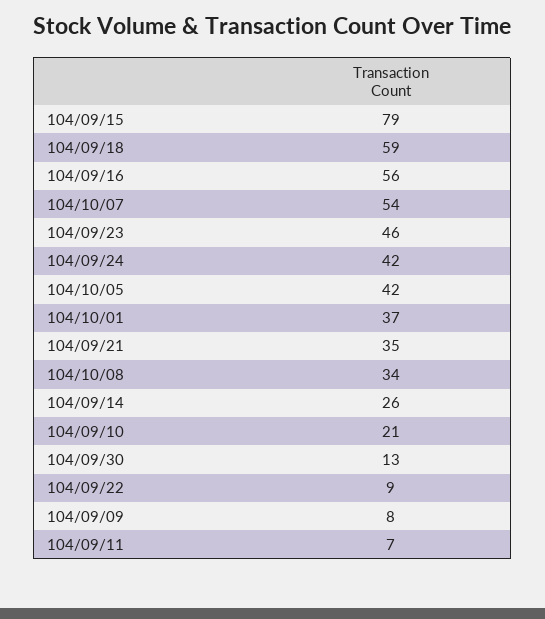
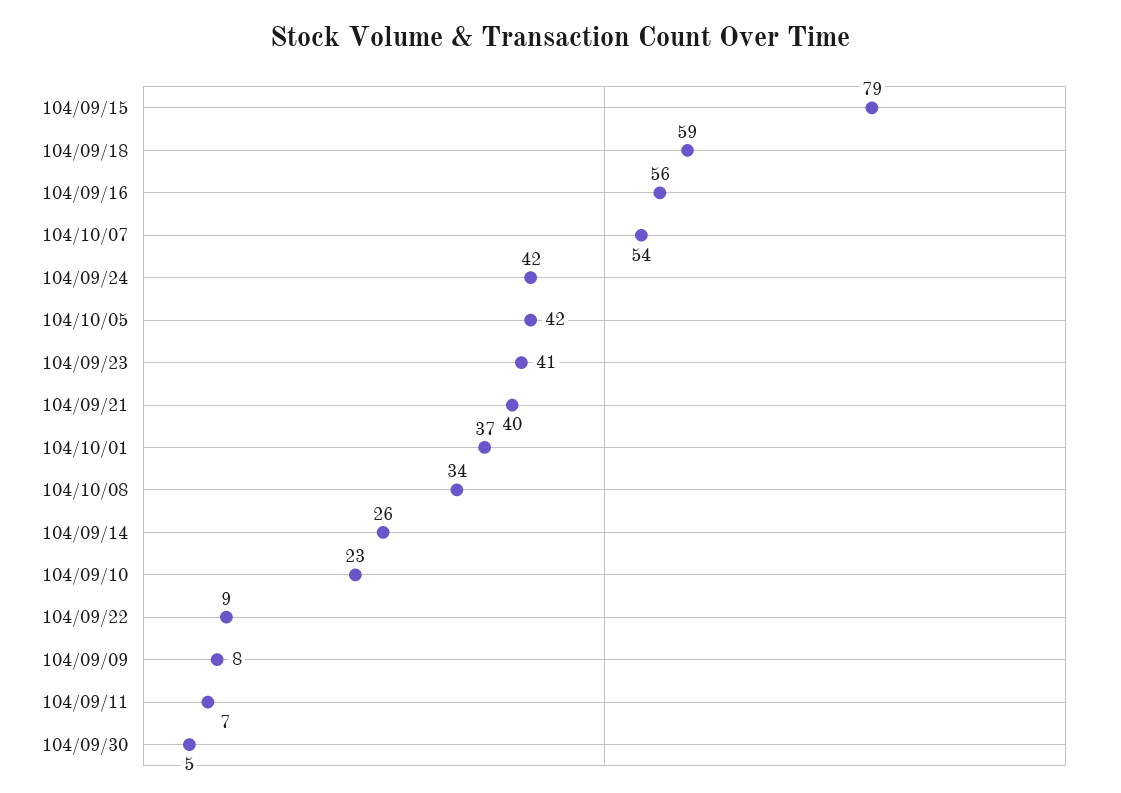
104/09/23: 46 -> 41
104/09/21: 35 -> 40
104/09/10: 21 -> 23
104/09/30: 13 -> 5

